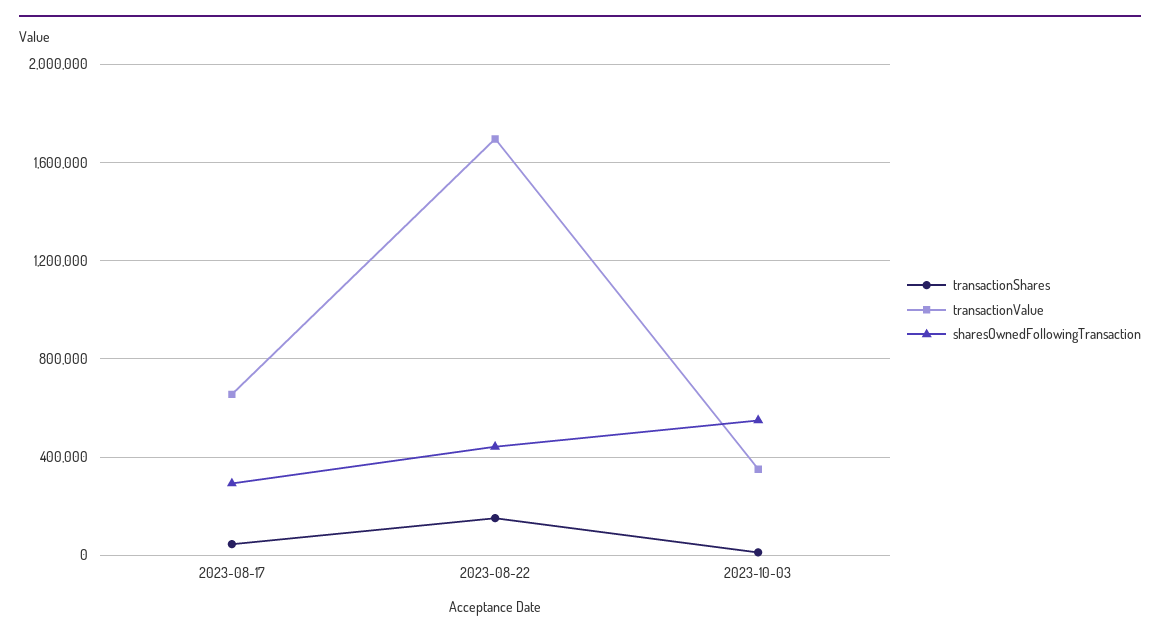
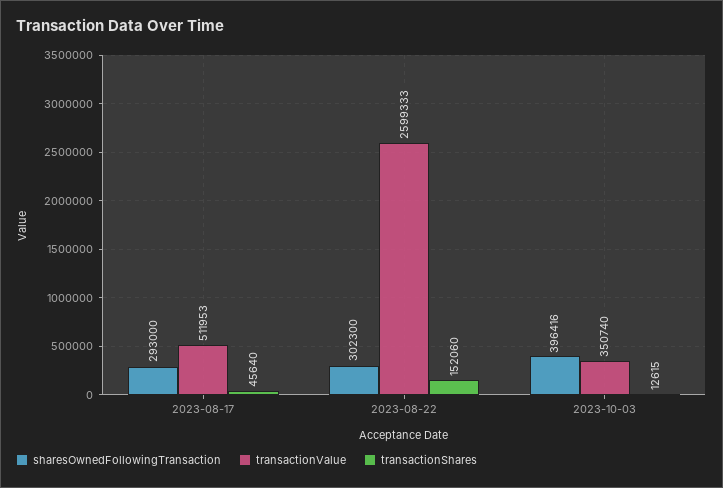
transactionValue, 2023-08-17: 650000 -> 511953
transactionValue, 2023-08-22: 1700000 -> 2599333
sharesOwnedFollowingTransaction, 2023-08-22: 450000 -> 302300
sharesOwnedFollowingTransaction, 2023-10-03: 550000 -> 396416

